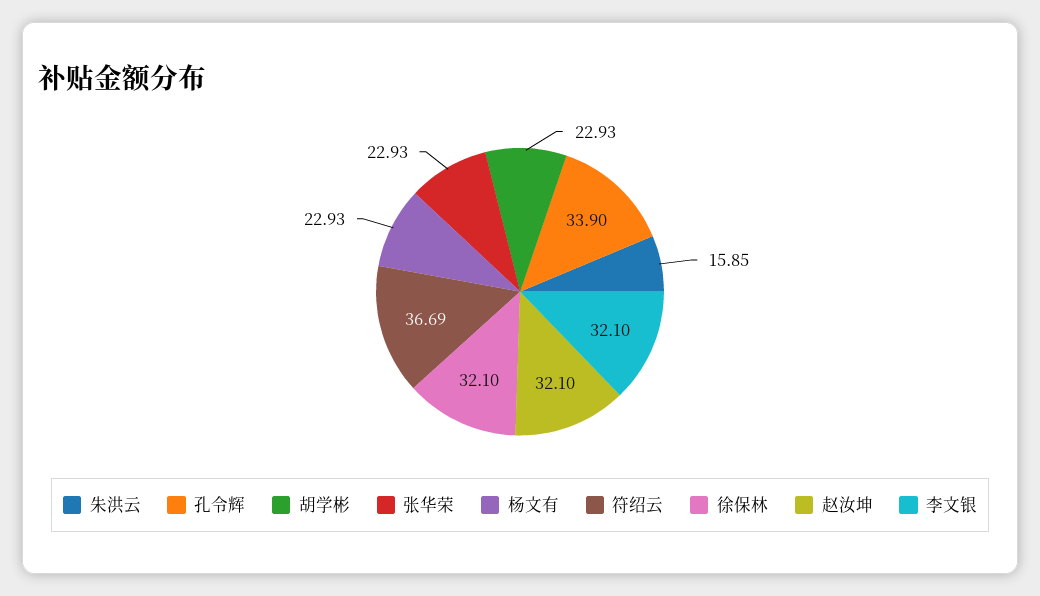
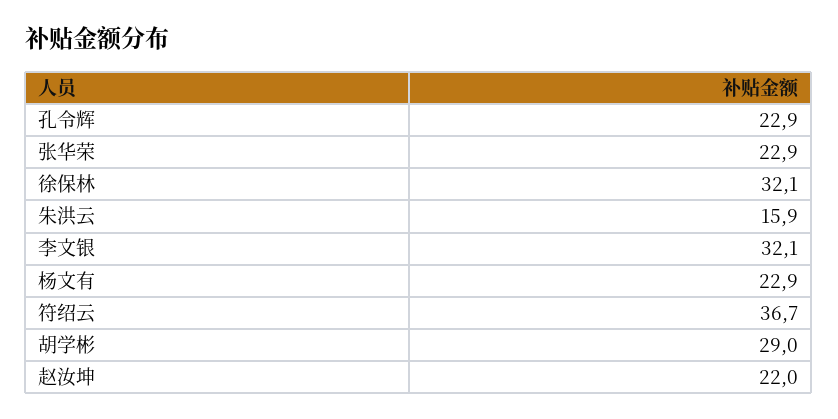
孔令辉: 33.9 -> 22.9
胡学彬: 22.93 -> 29
赵汝坤: 32.1 -> 22

